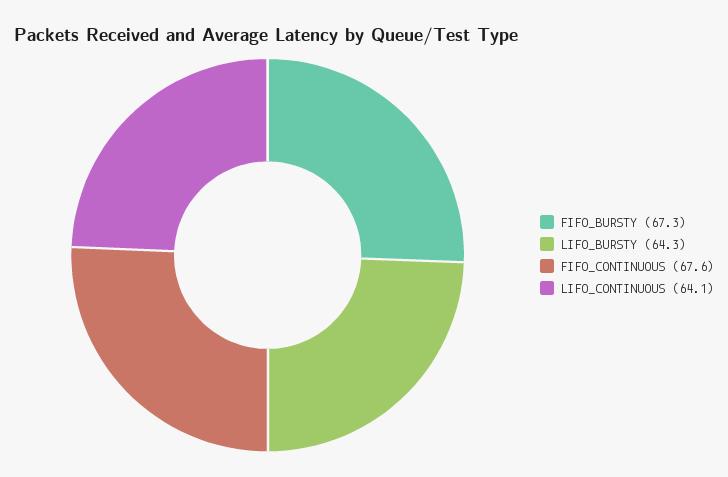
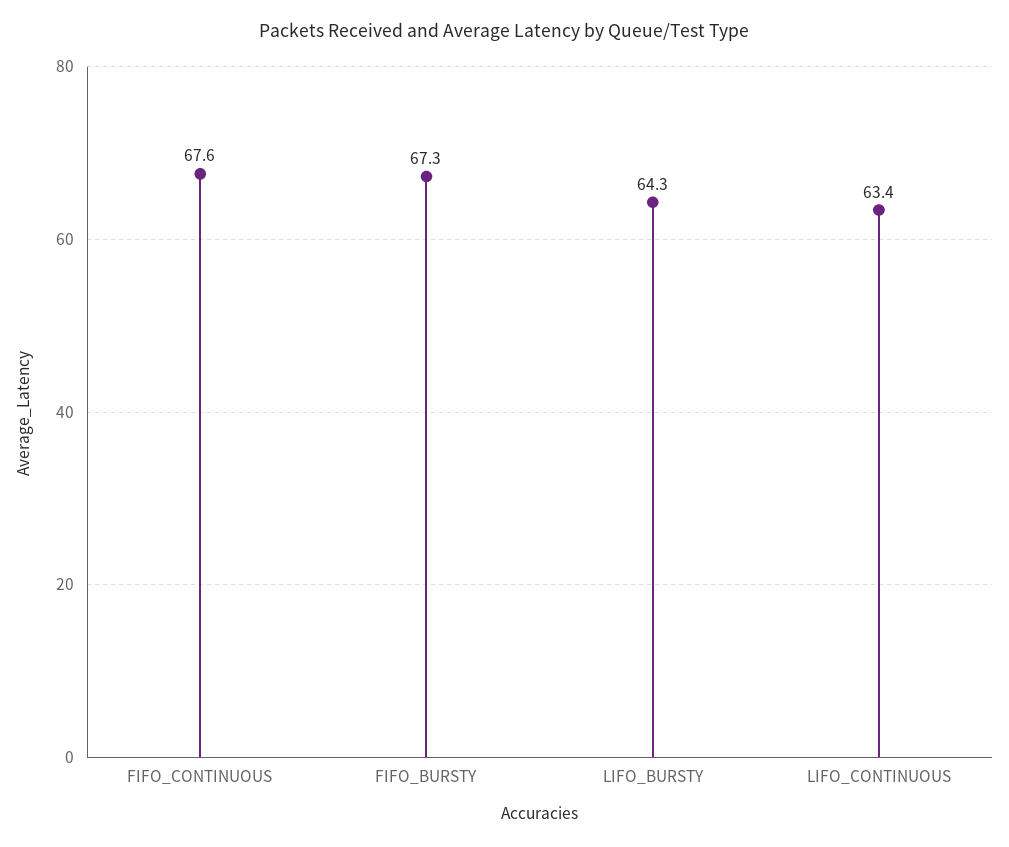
LIFO_CONTINUOUS: 64.1 -> 63.4

